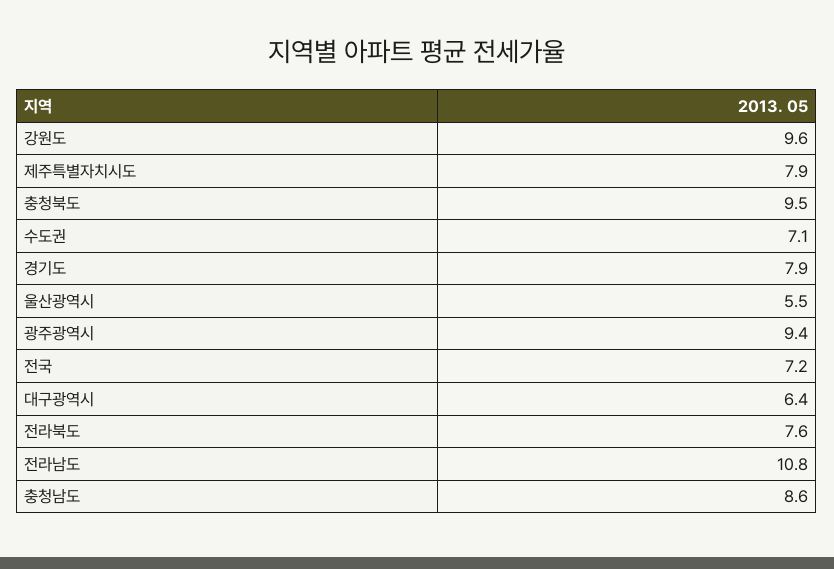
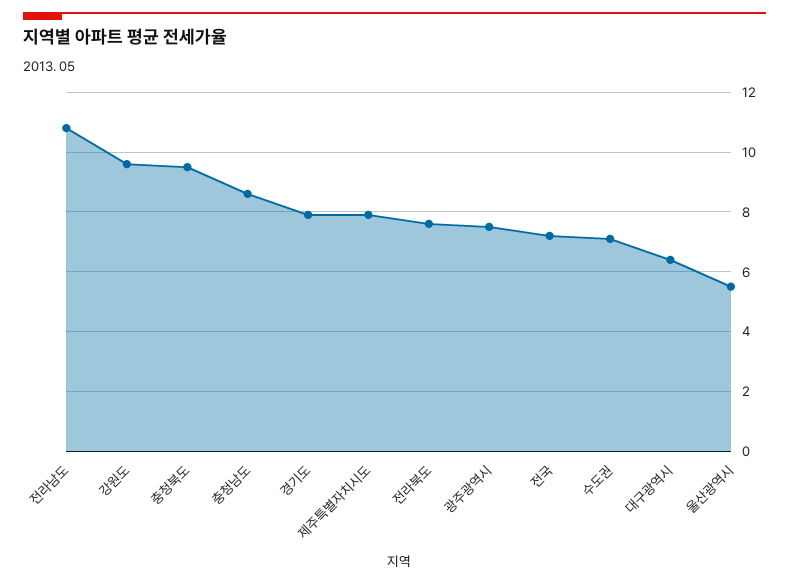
광주광역시: 9.4 -> 7.5

